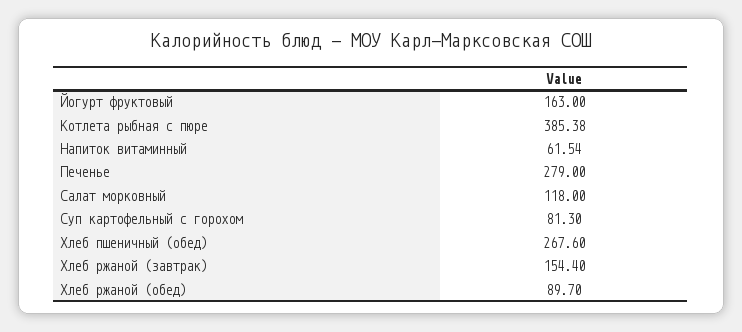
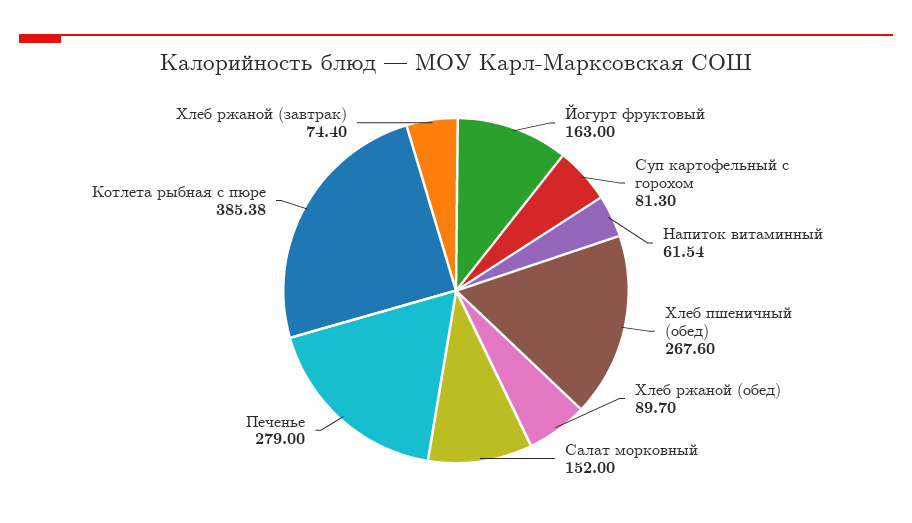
Салат морковный: 118 -> 152
Хлеб ржаной (завтрак): 154.4 -> 74.4

